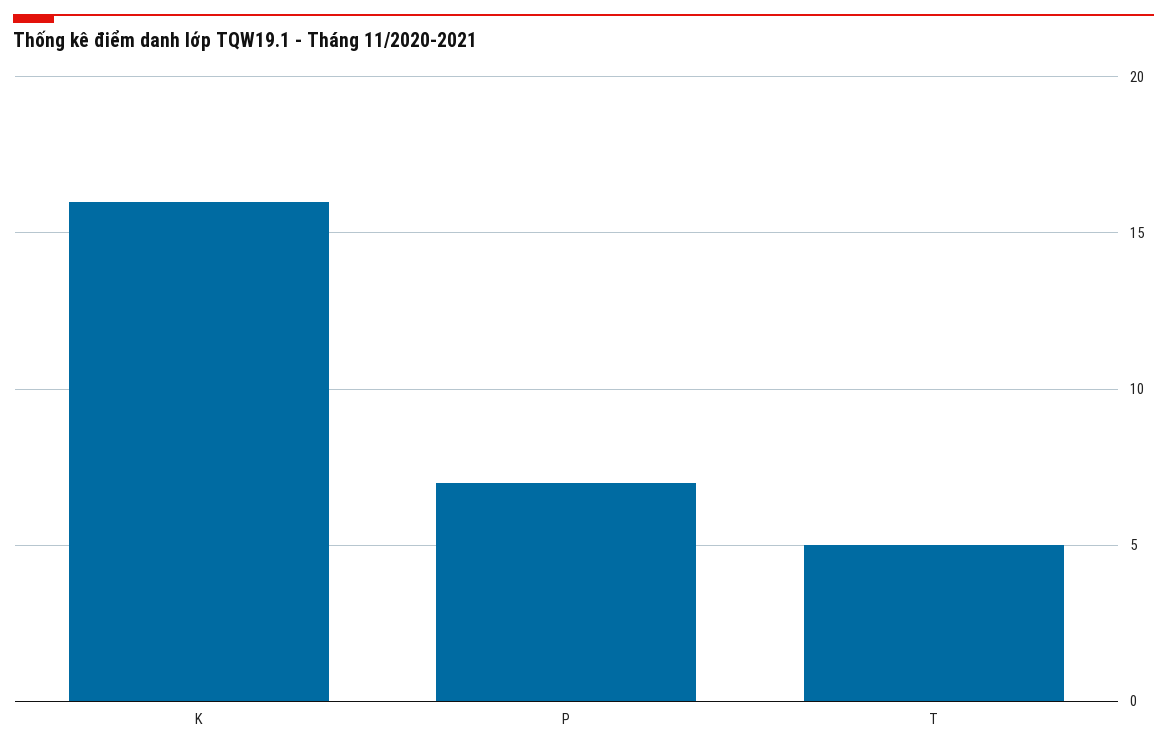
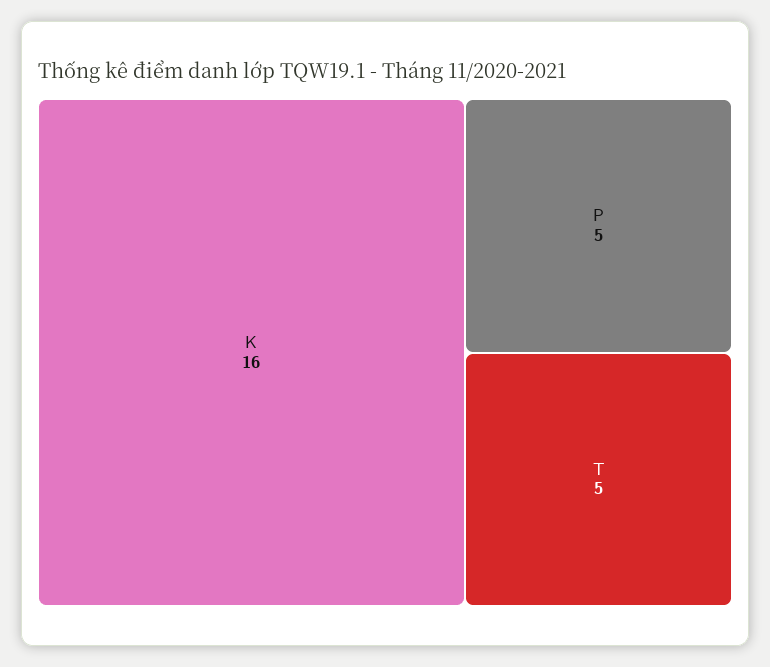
P: 7 -> 5

